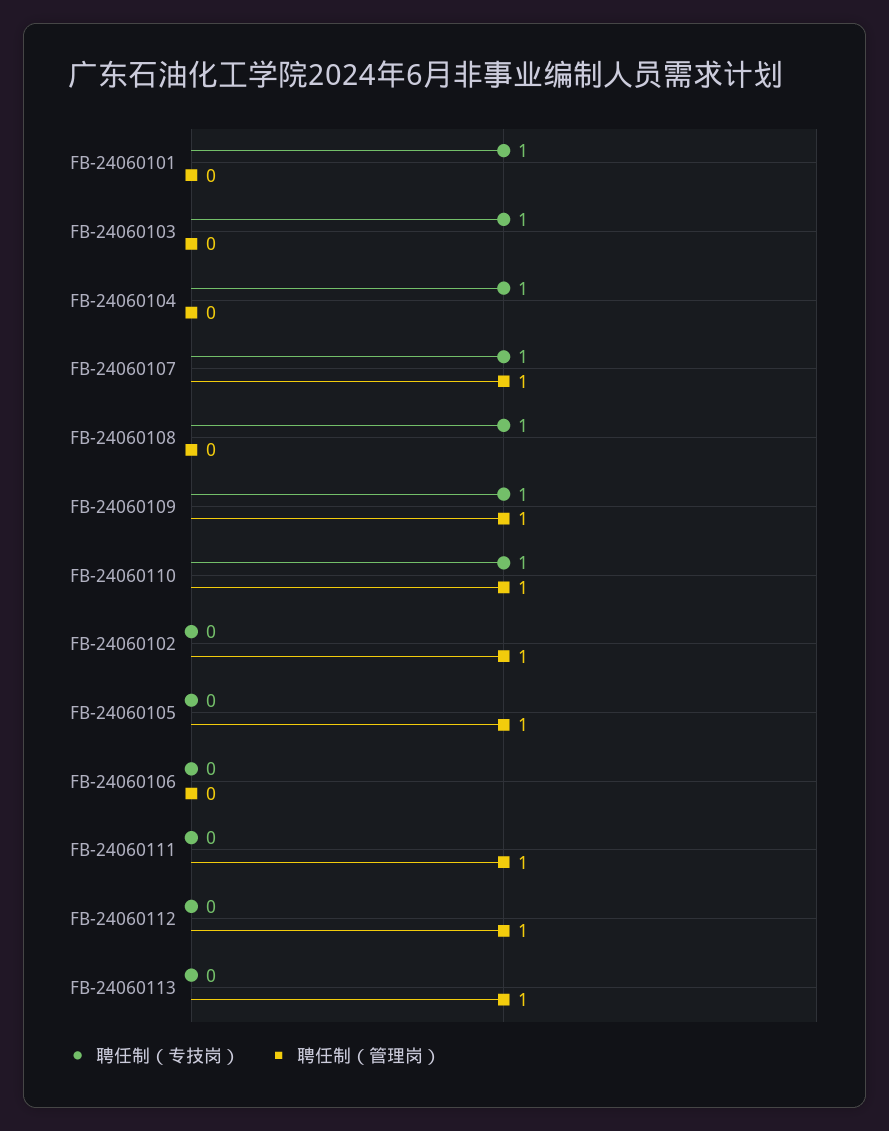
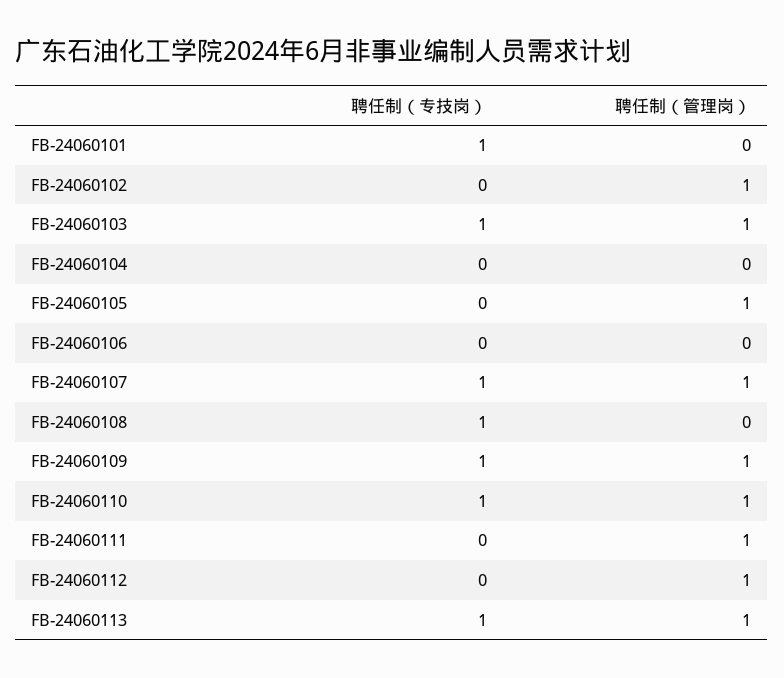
聘任制（管理岗）, FB-24060103: 0 -> 1
聘任制（专技岗）, FB-24060104: 1 -> 0
聘任制（专技岗）, FB-24060113: 0 -> 1

